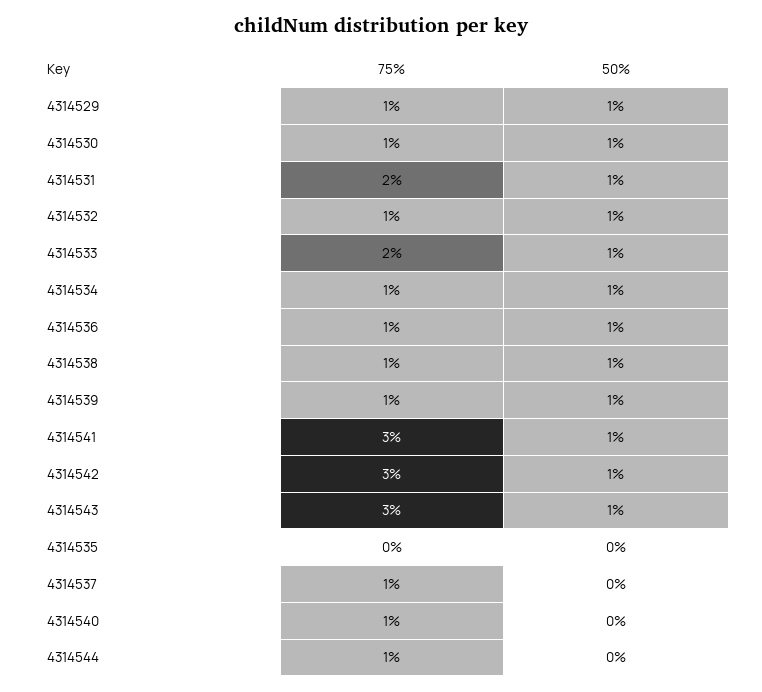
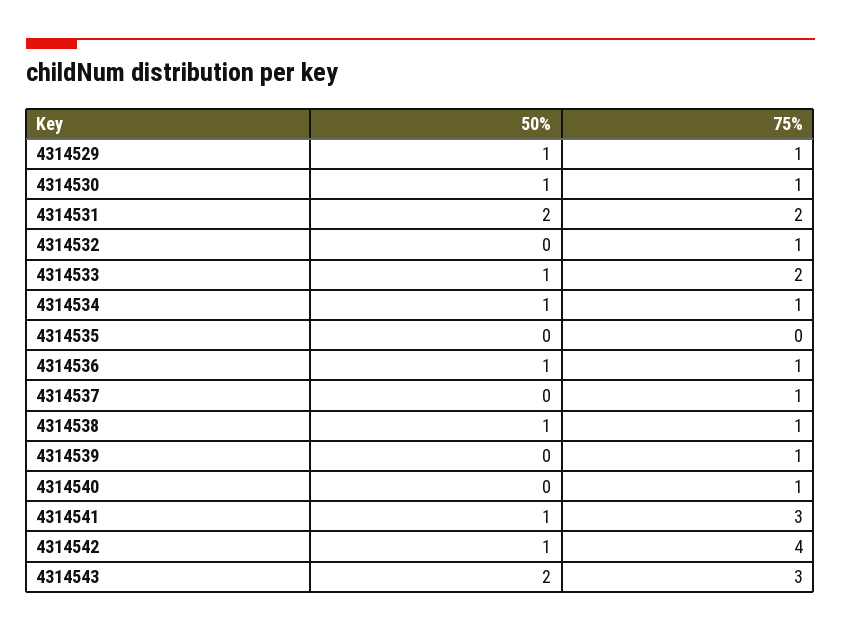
50%, 4314531: 1 -> 2
50%, 4314532: 1 -> 0
50%, 4314539: 1 -> 0
75%, 4314542: 3 -> 4
50%, 4314543: 1 -> 2
75%, 4314544: 1 -> none
50%, 4314544: 0 -> none

